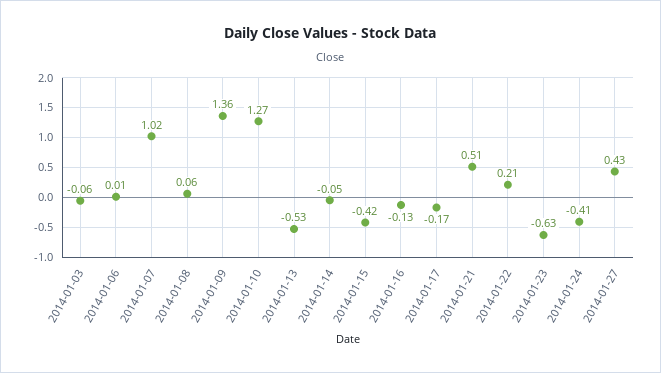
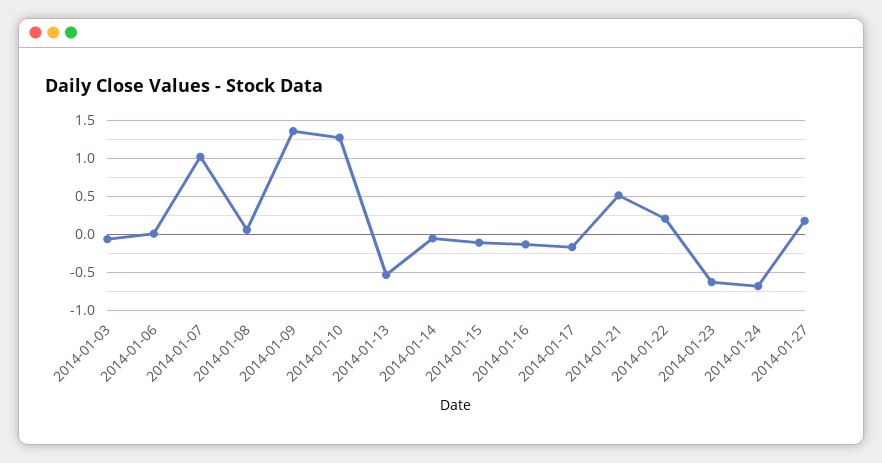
2014-01-15: -0.42 -> -0.1
2014-01-24: -0.41 -> -0.7
2014-01-27: 0.43 -> 0.2

